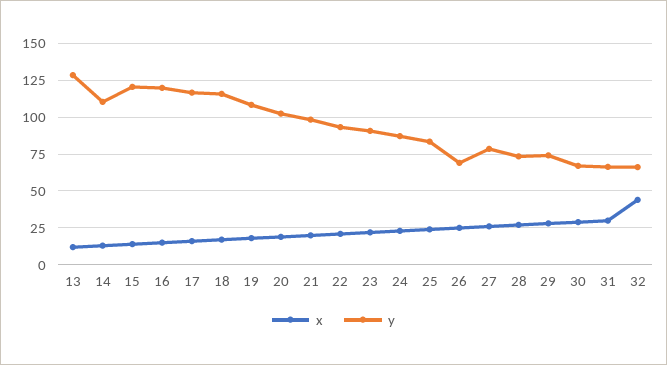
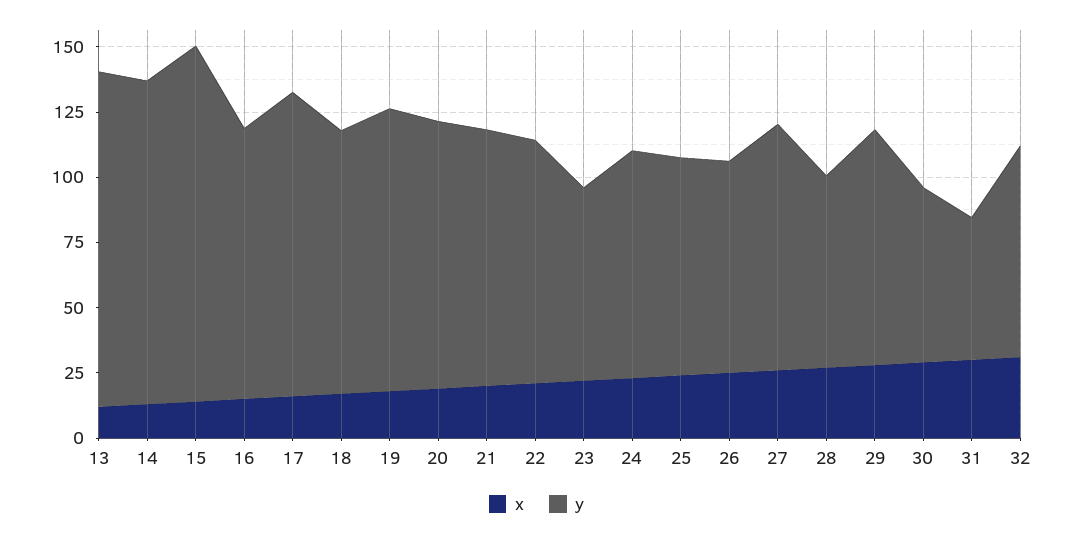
y, 14: 110 -> 125
y, 15: 120 -> 135
y, 16: 120 -> 105
y, 18: 115 -> 100
y, 23: 90 -> 75
y, 26: 70 -> 80
y, 27: 80 -> 95
y, 29: 75 -> 90
y, 31: 65 -> 55
x, 32: 45 -> 30
y, 32: 65 -> 80

